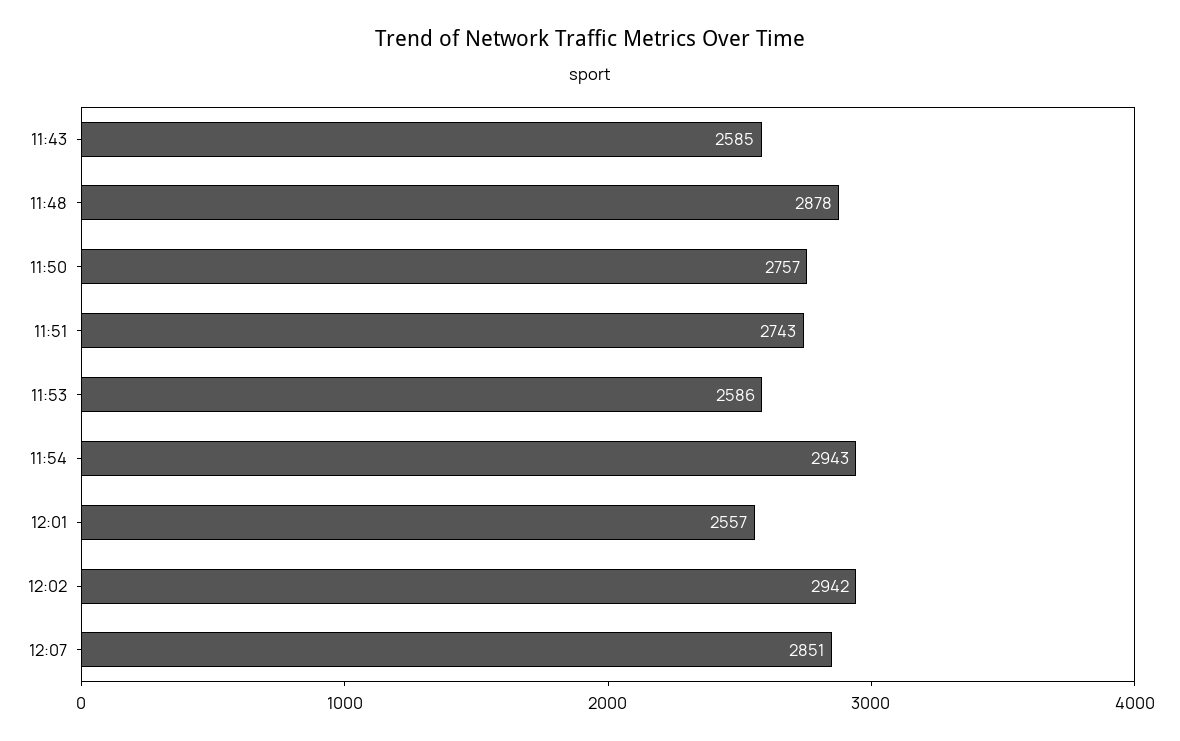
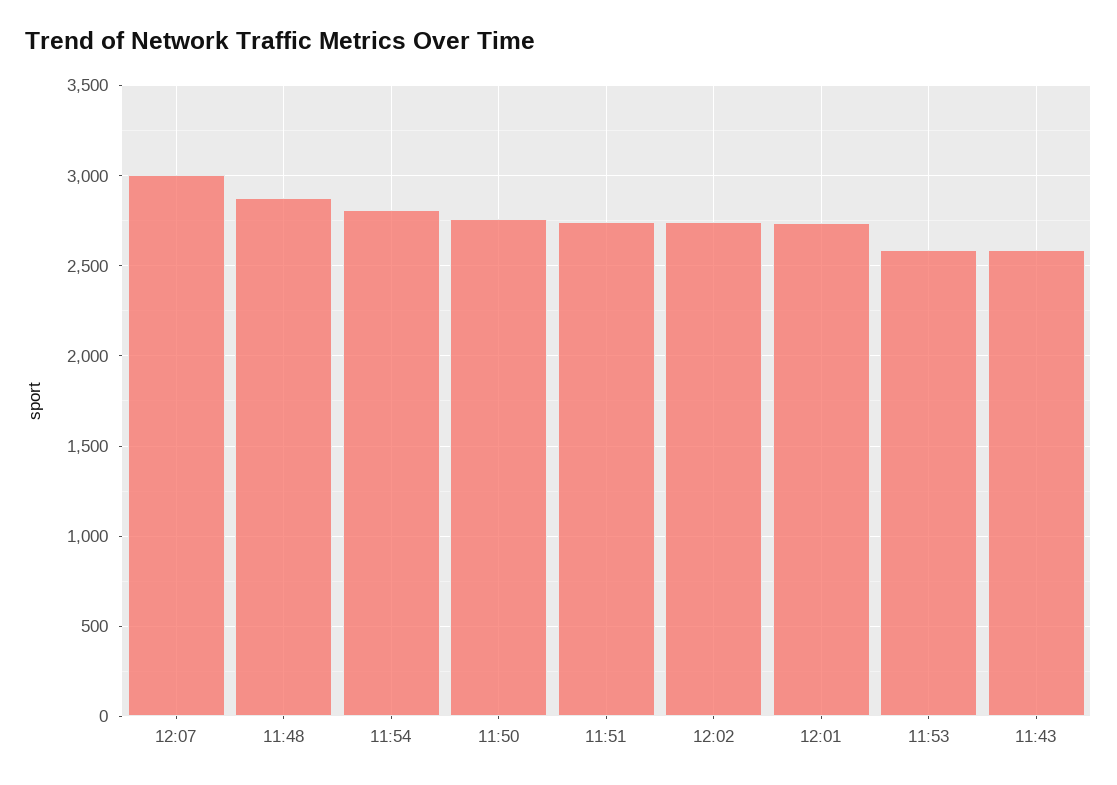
11:54: 2943 -> 2800
12:01: 2557 -> 2750
12:02: 2942 -> 2750
12:07: 2851 -> 3000

